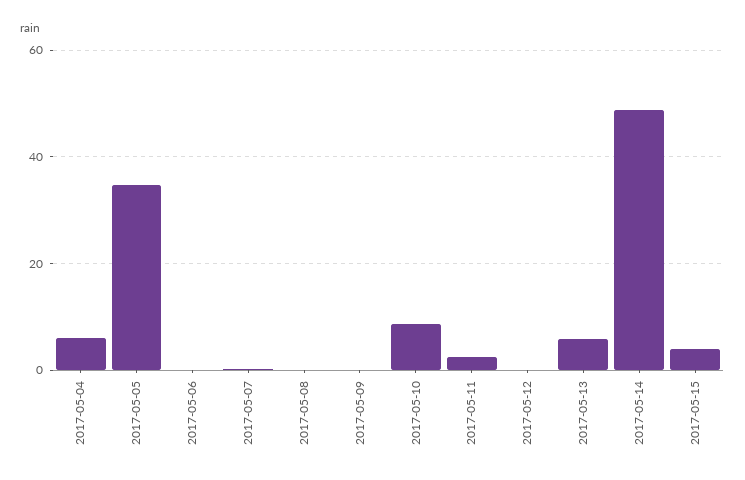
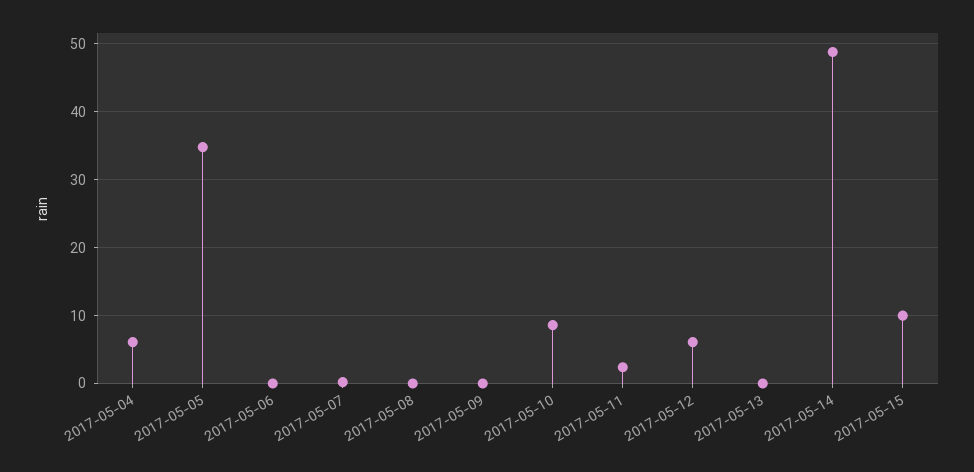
2017-05-12: 0 -> 6
2017-05-13: 6 -> 0
2017-05-15: 4 -> 10

